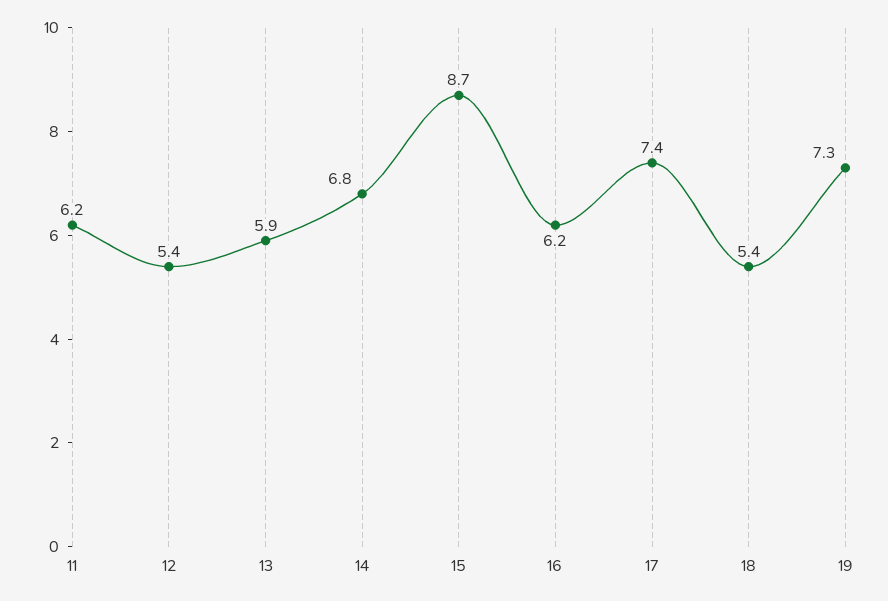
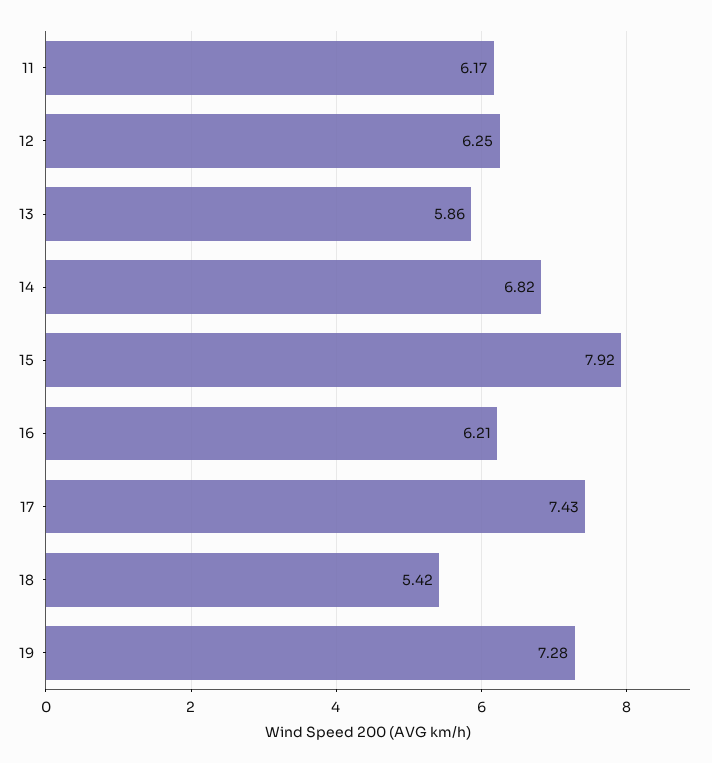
12: 5.4 -> 6.25
15: 8.7 -> 7.92

